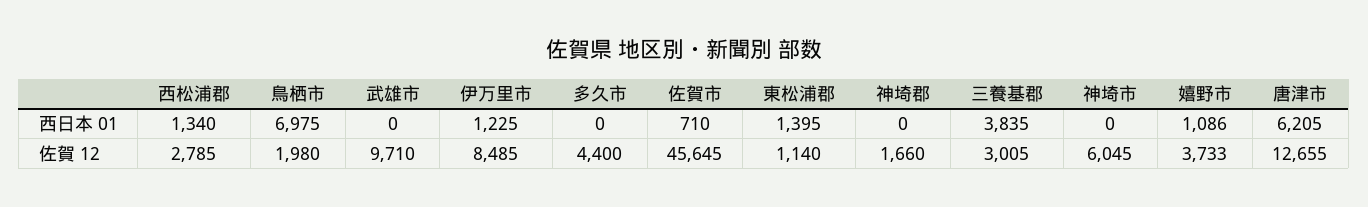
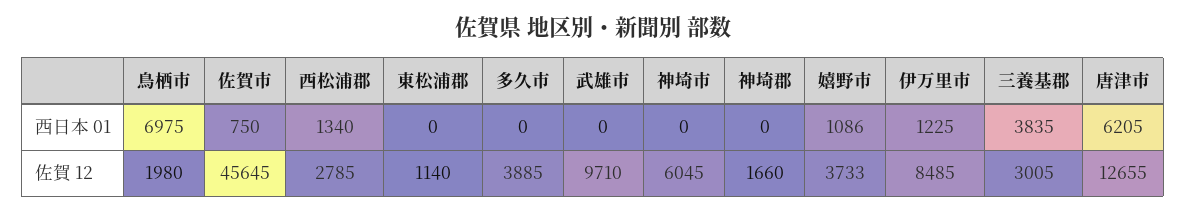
佐賀市, 西日本 01: 710 -> 750
東松浦郡, 西日本 01: 1395 -> 0
多久市, 佐賀 12: 4400 -> 3885

